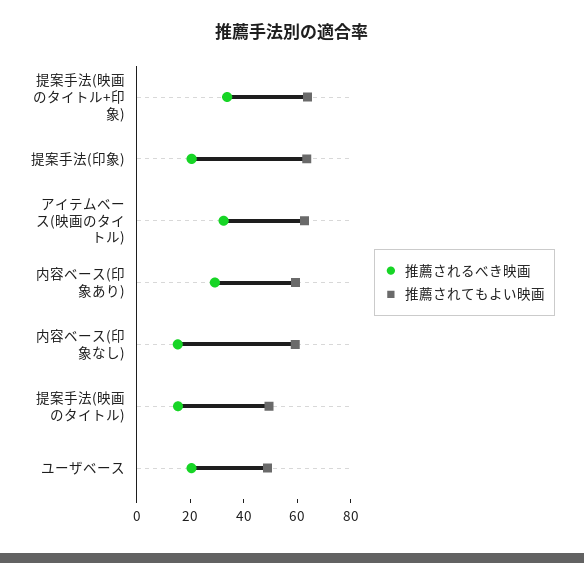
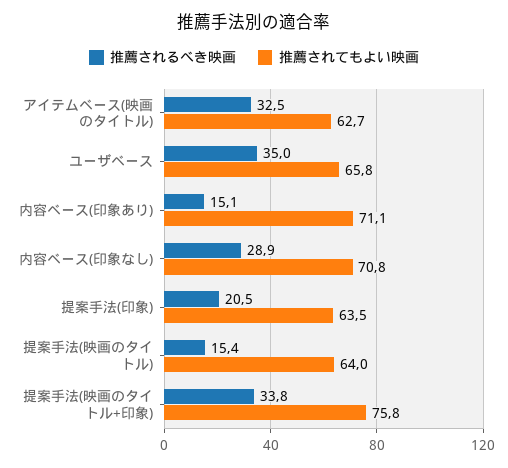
推薦されてもよい映画, 提案手法(映画のタイトル+印象): 65 -> 75.8
推薦されるべき映画, 内容ベース(印象あり): 30 -> 15.1
推薦されてもよい映画, 内容ベース(印象あり): 60 -> 71.1
推薦されるべき映画, 内容ベース(印象なし): 15 -> 28.9
推薦されてもよい映画, 内容ベース(印象なし): 60 -> 70.8
推薦されてもよい映画, 提案手法(映画のタイトル): 50 -> 64
推薦されるべき映画, ユーザベース: 20 -> 35
推薦されてもよい映画, ユーザベース: 50 -> 65.8

